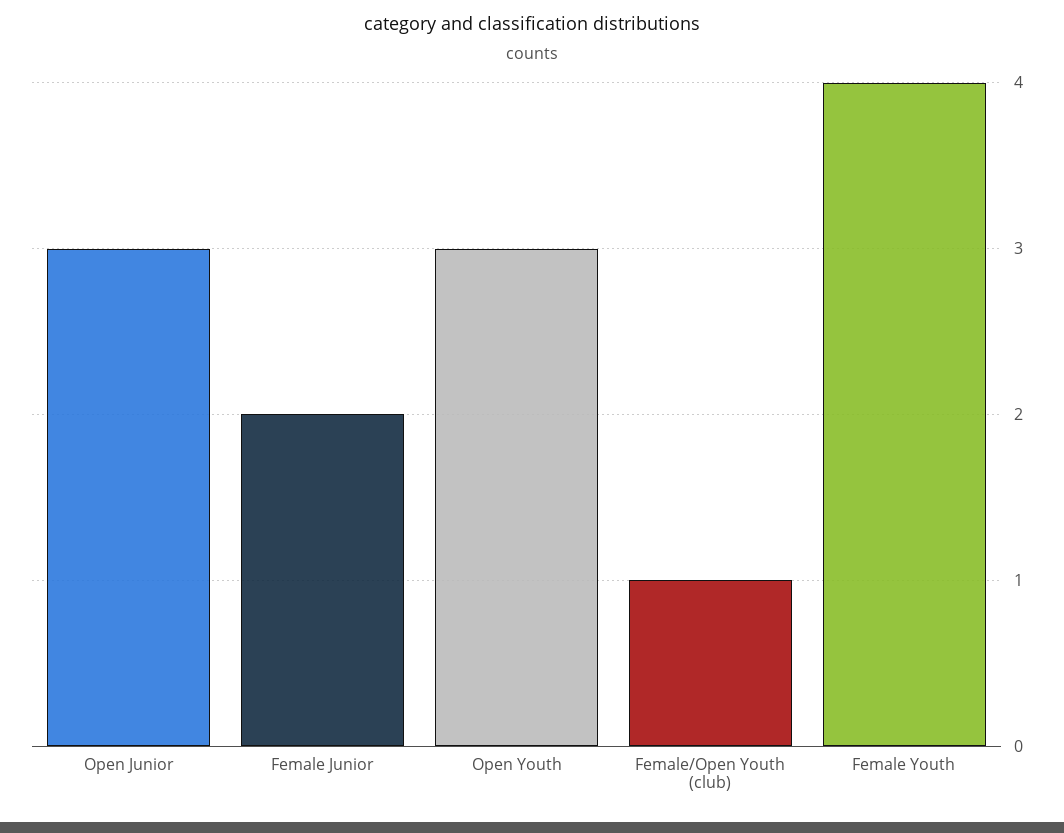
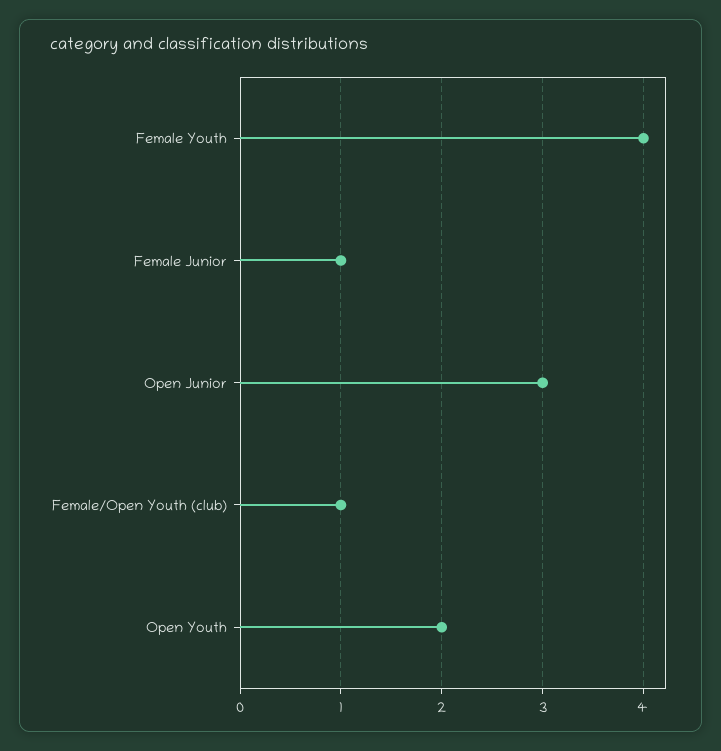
Female Junior: 2 -> 1
Open Youth: 3 -> 2

